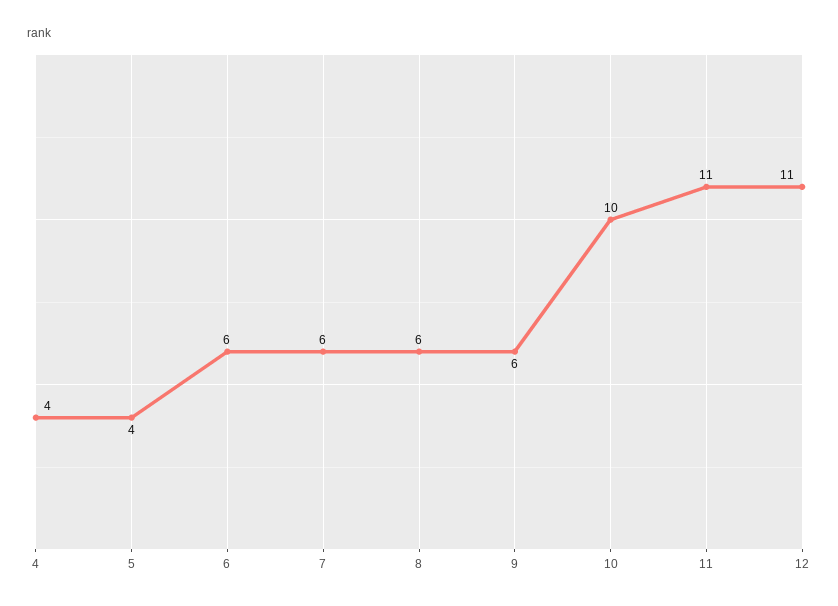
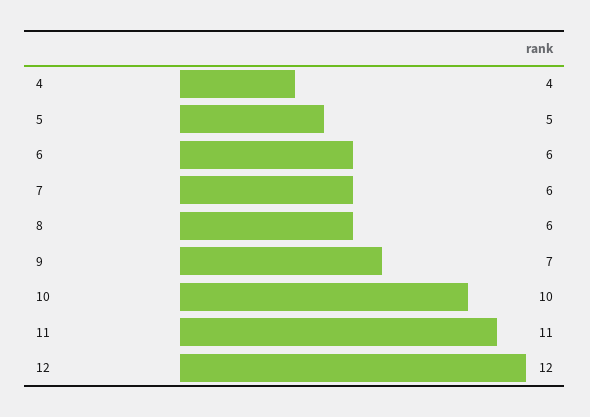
5: 4 -> 5
9: 6 -> 7
12: 11 -> 12

